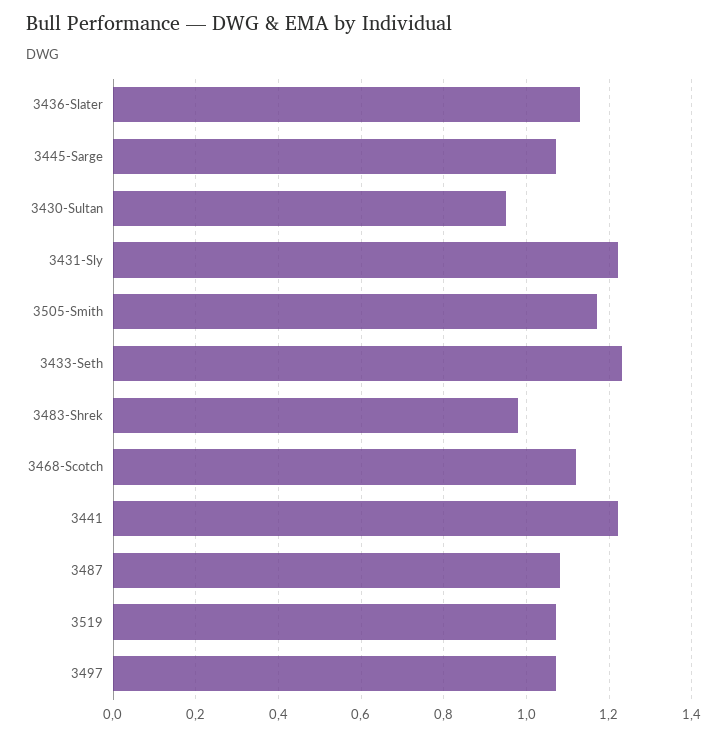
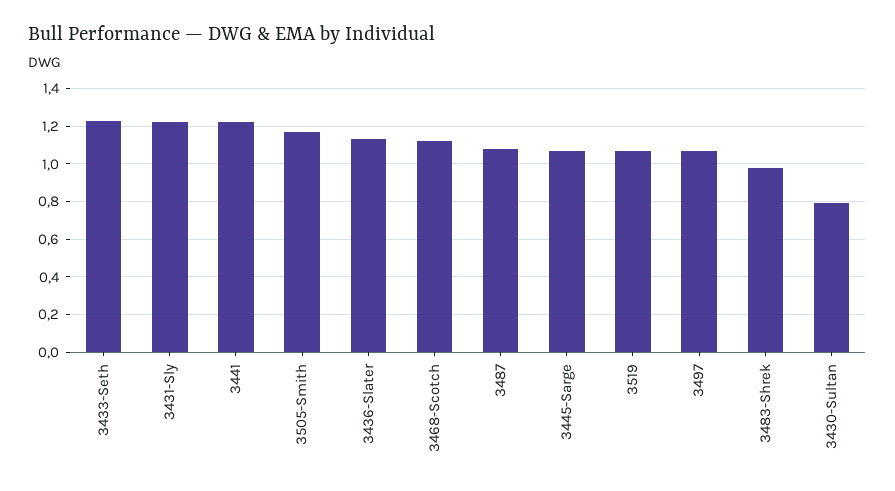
3430-Sultan: 0.95 -> 0.8

